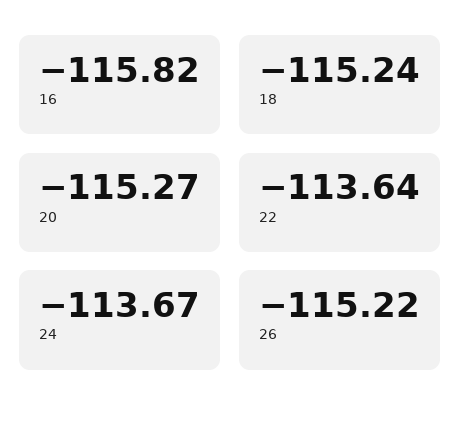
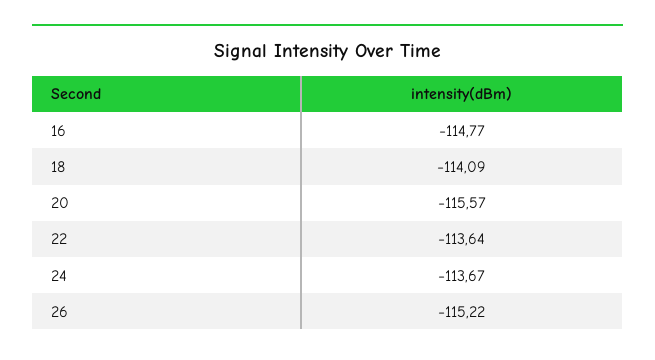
16: -115.82 -> -114.77
18: -115.24 -> -114.09
20: -115.27 -> -115.57

